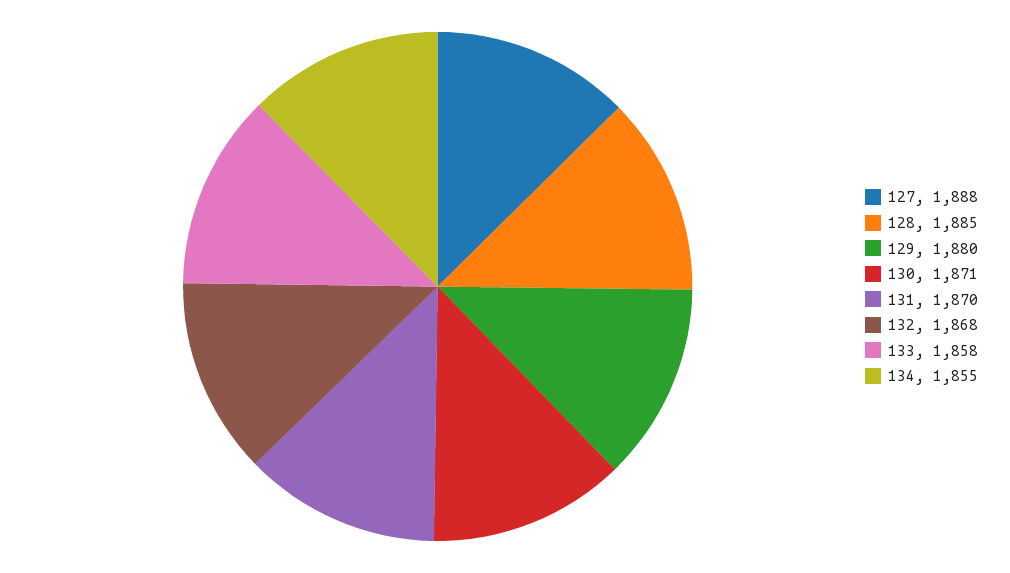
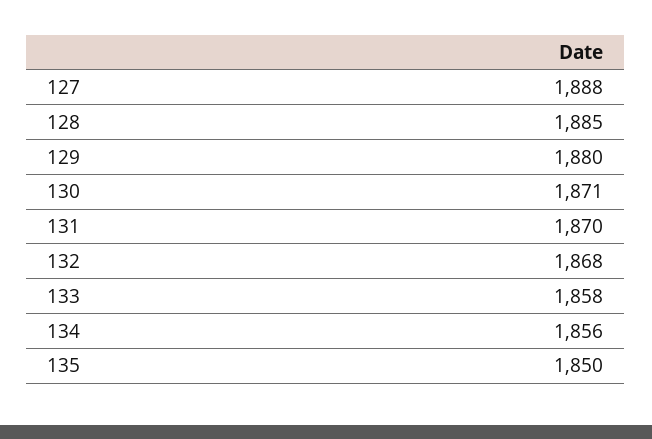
134: 1855 -> 1856
135: none -> 1850

